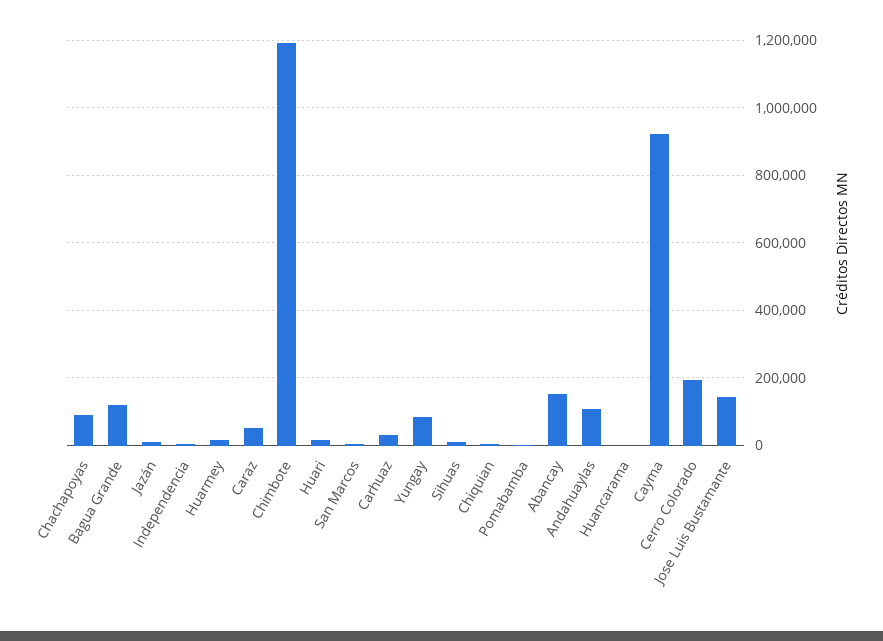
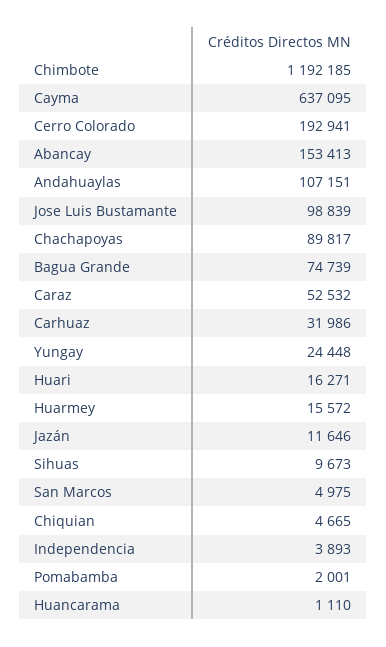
Bagua Grande: 120000 -> 74739
Yungay: 80000 -> 24448
Cayma: 920000 -> 637095
Jose Luis Bustamante: 140000 -> 98839

